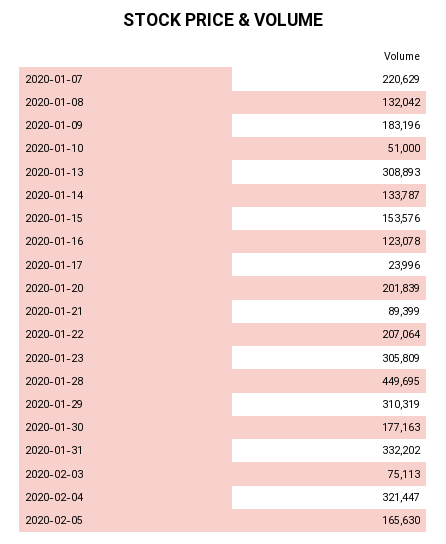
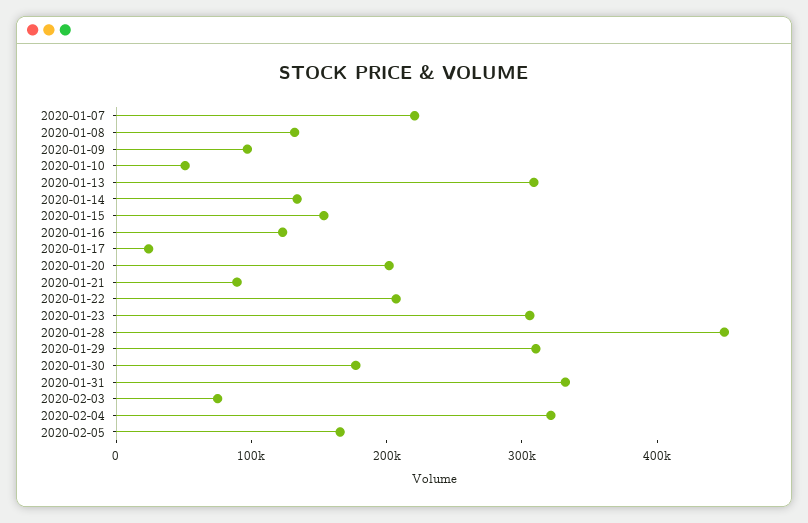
2020-01-09: 183196 -> 100000

